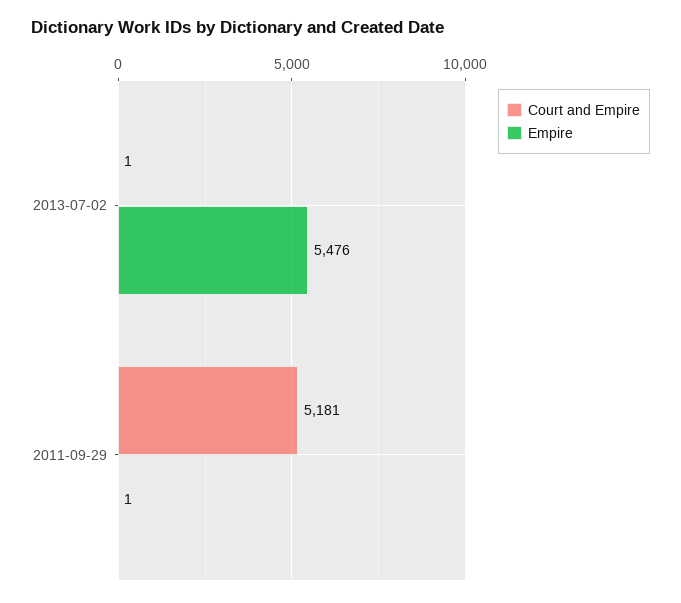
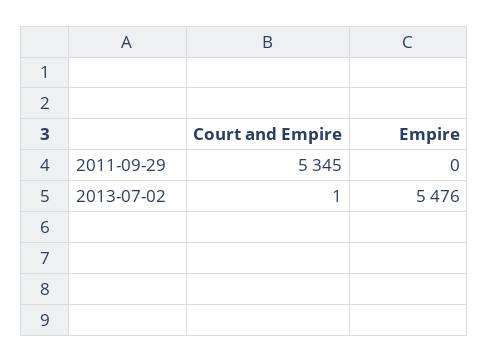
Court and Empire, 2011-09-29: 5181 -> 5345
Empire, 2011-09-29: 1 -> 0

